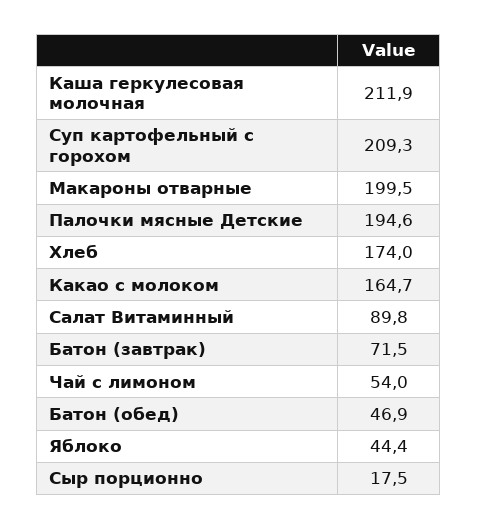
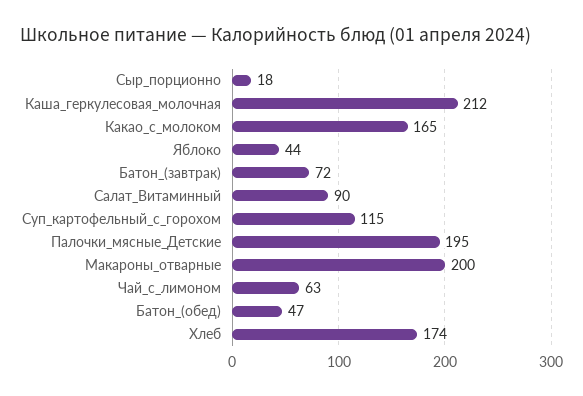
Суп картофельный с горохом: 209.3 -> 115
Чай с лимоном: 54 -> 63

